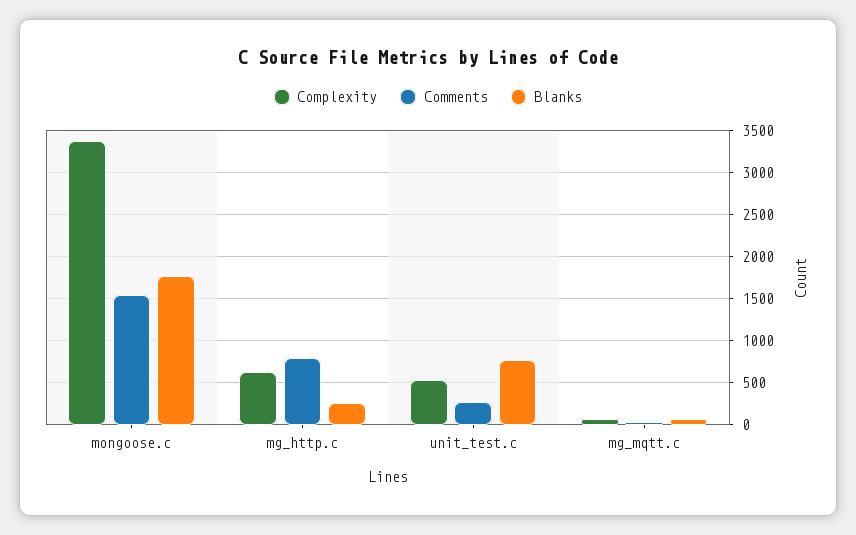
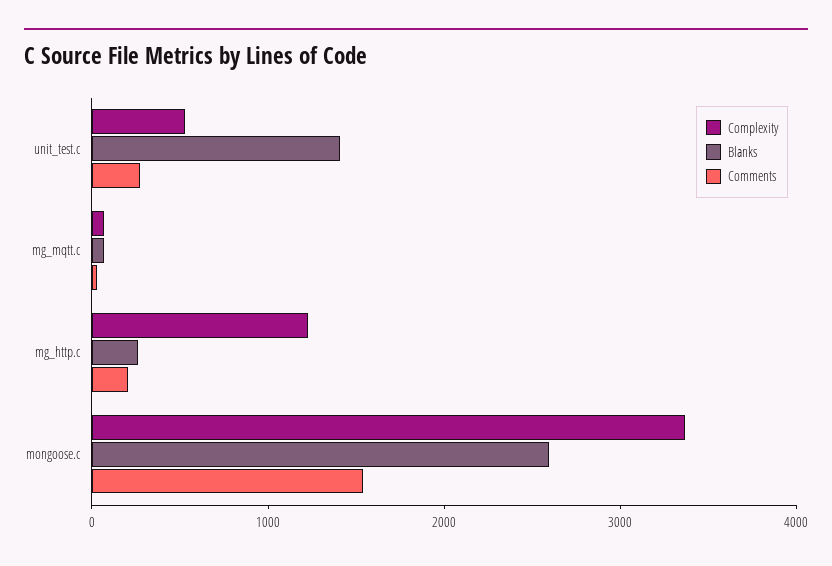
Blanks, mongoose.c: 1800 -> 2600
Complexity, mg_http.c: 600 -> 1200
Comments, mg_http.c: 800 -> 200
Blanks, unit_test.c: 800 -> 1400

